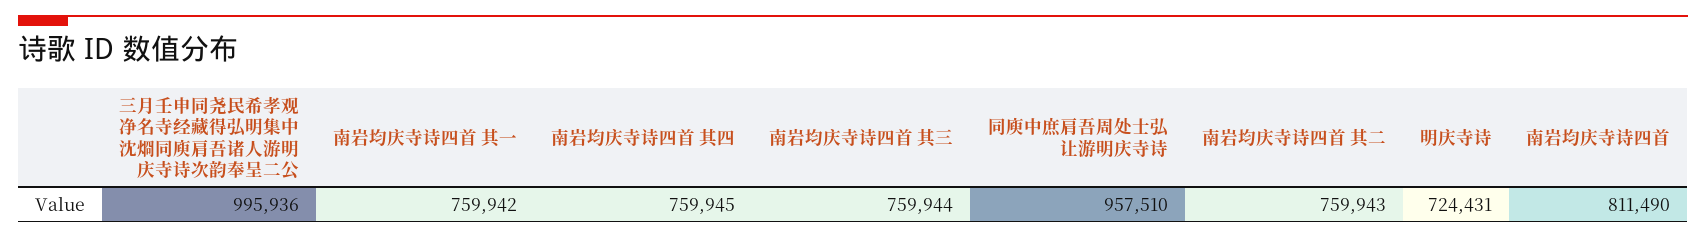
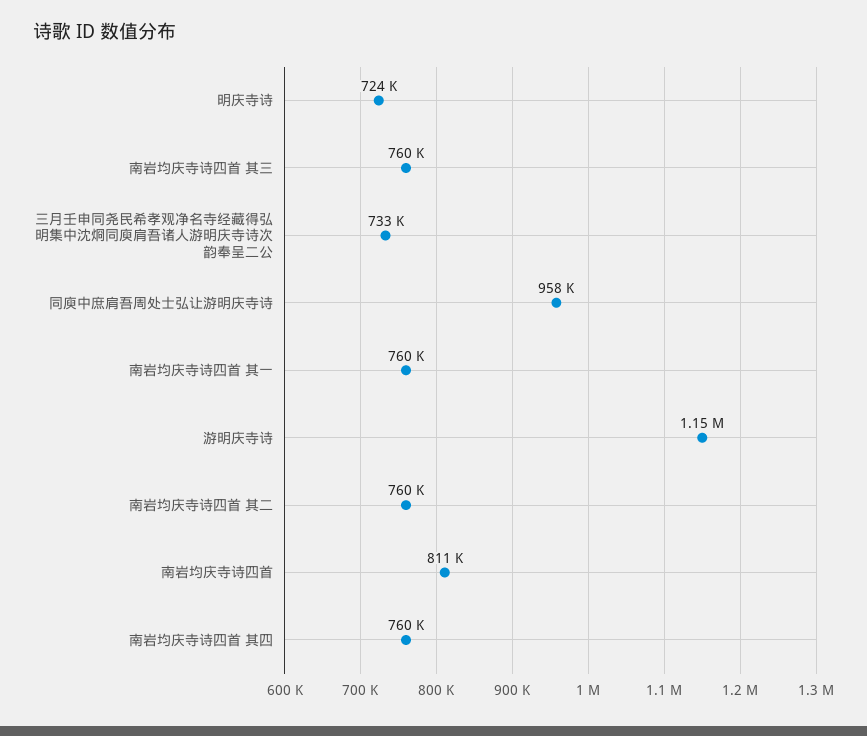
三月壬申同尧民希孝观净名寺经藏得弘明集中沈烱同庾肩吾诸人游明庆寺诗次韵奉呈二公: 995936 -> 733000
游明庆寺诗: none -> 1150000

